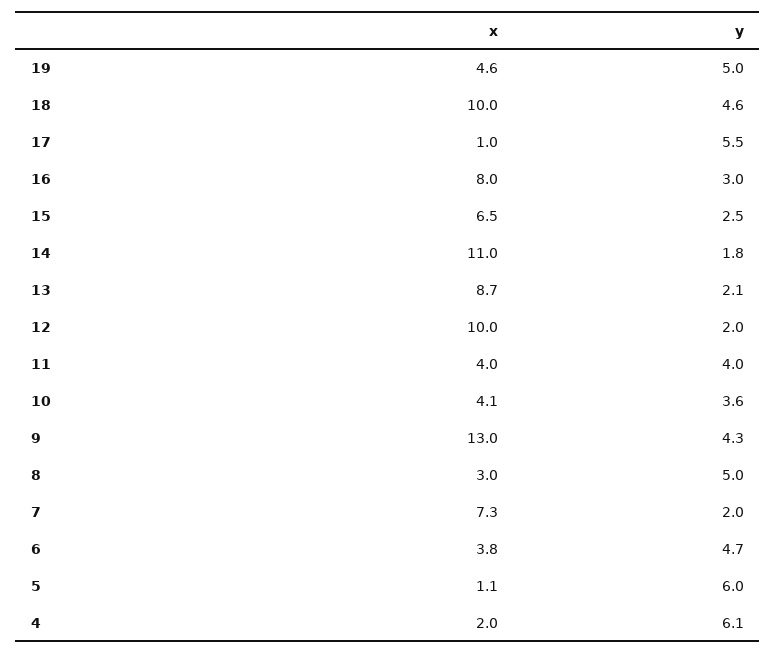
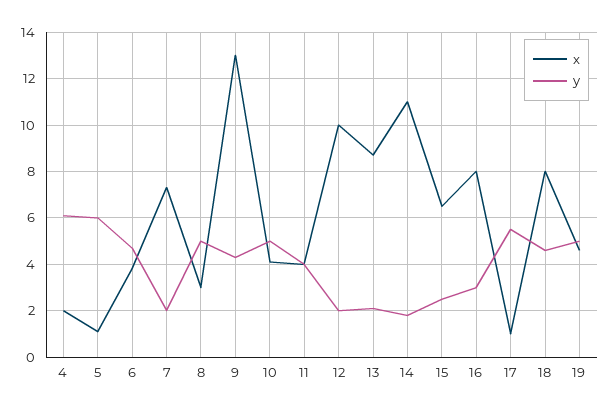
x, 18: 10 -> 8
y, 10: 3.6 -> 5

